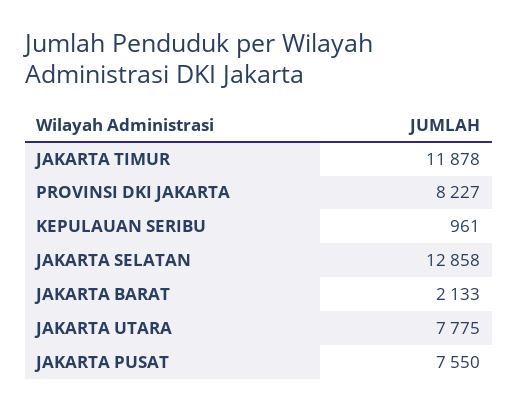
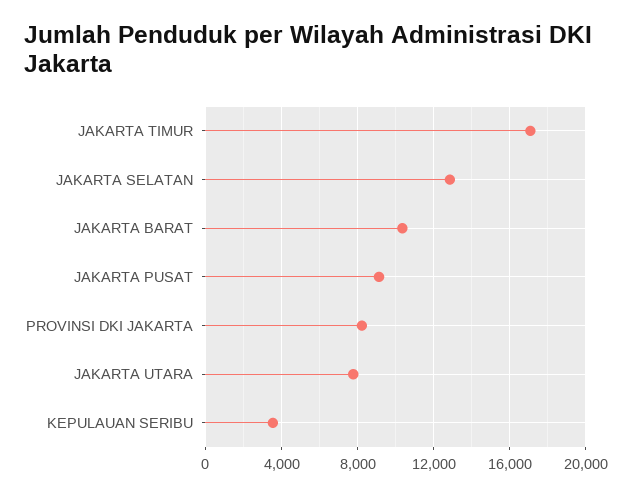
JAKARTA TIMUR: 11878 -> 17000
KEPULAUAN SERIBU: 961 -> 3500
JAKARTA BARAT: 2133 -> 10500
JAKARTA PUSAT: 7550 -> 9000

